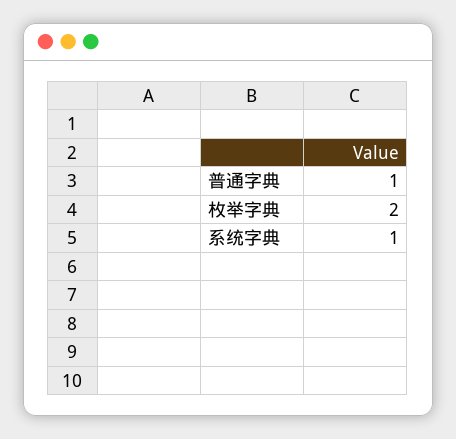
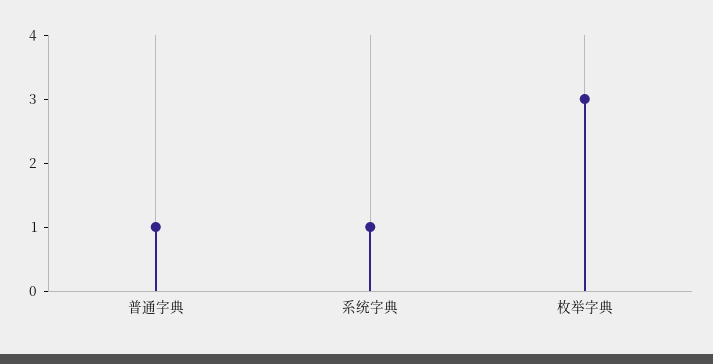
枚举字典: 2 -> 3

